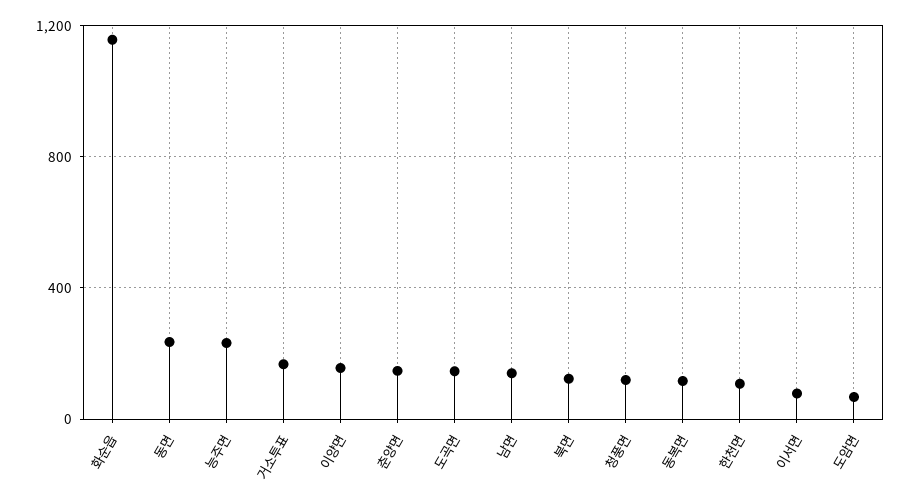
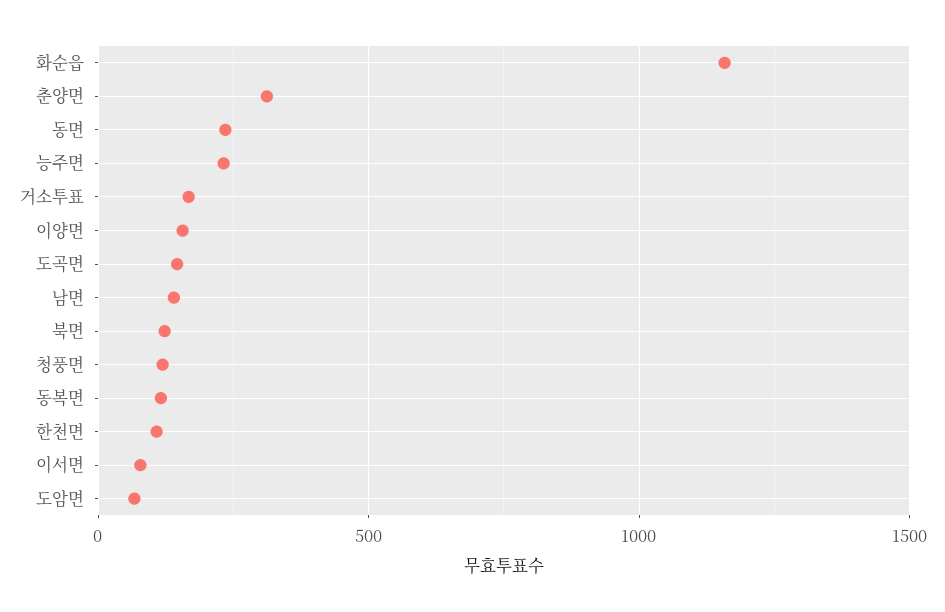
춘양면: 150 -> 300

